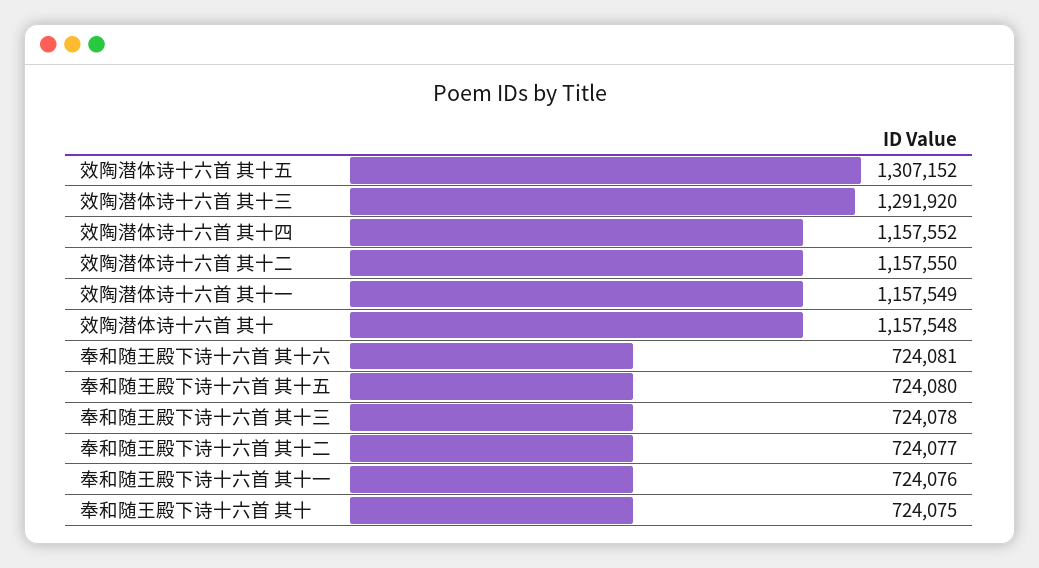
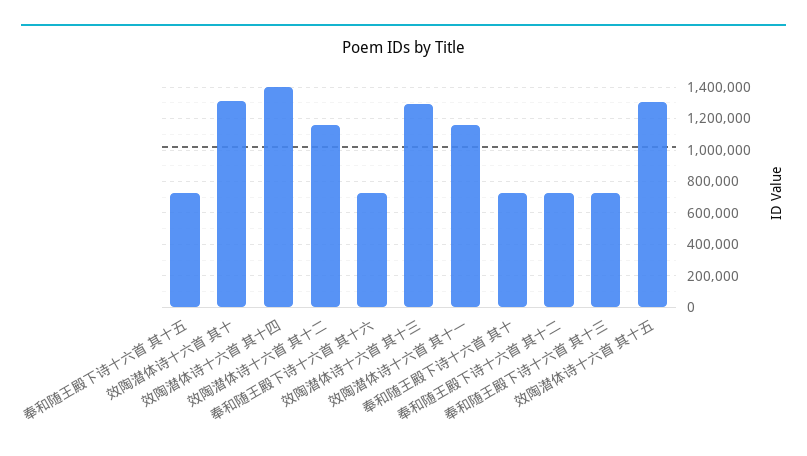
效陶潜体诗十六首 其十四: 1157552 -> 1400000
效陶潜体诗十六首 其十: 1157548 -> 1300000
奉和随王殿下诗十六首 其十一: 724076 -> none

